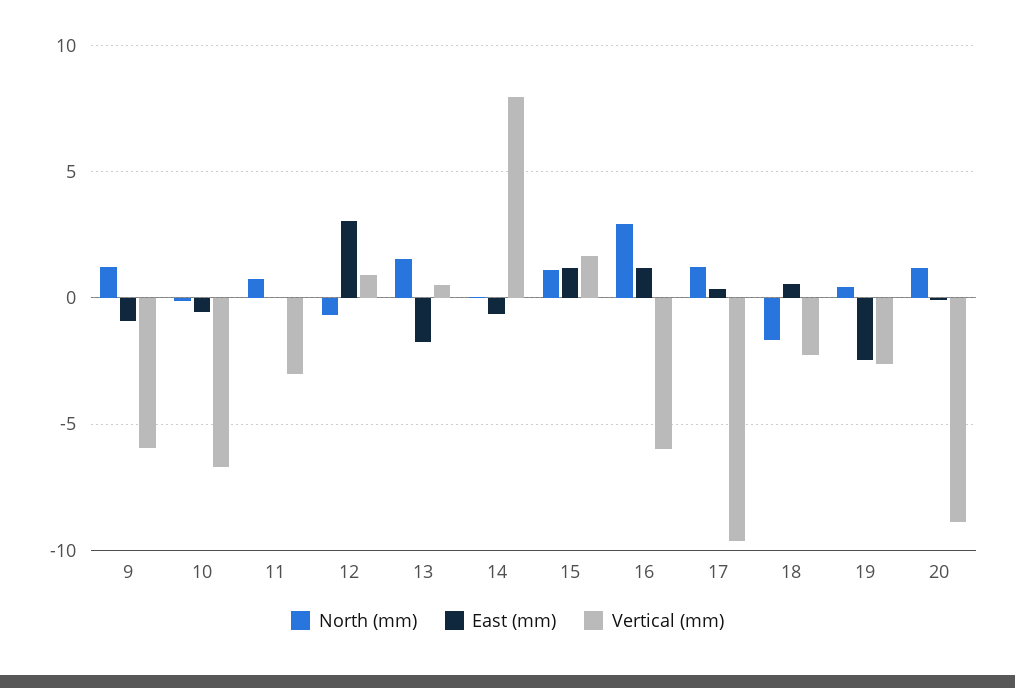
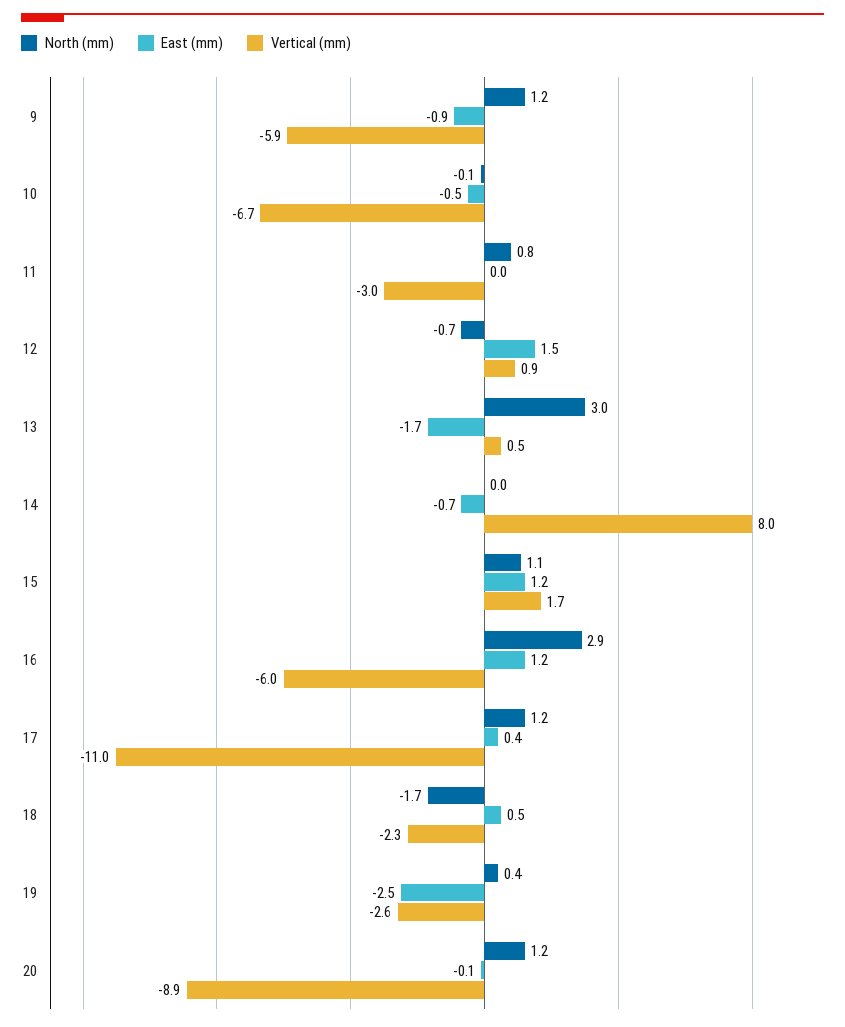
East (mm), 12: 3 -> 1.5
North (mm), 13: 1.5 -> 3
Vertical (mm), 17: -9.5 -> -11

